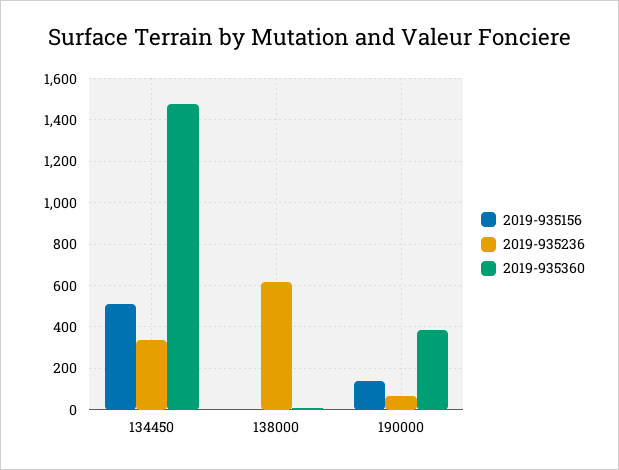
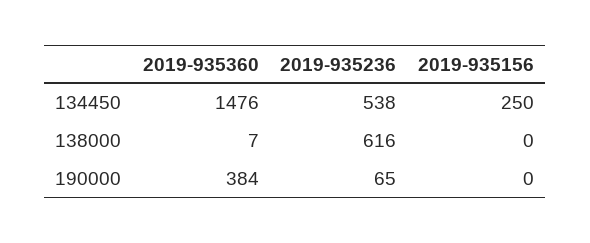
2019-935156, 134450: 500 -> 250
2019-935236, 134450: 350 -> 538
2019-935156, 190000: 150 -> 0

